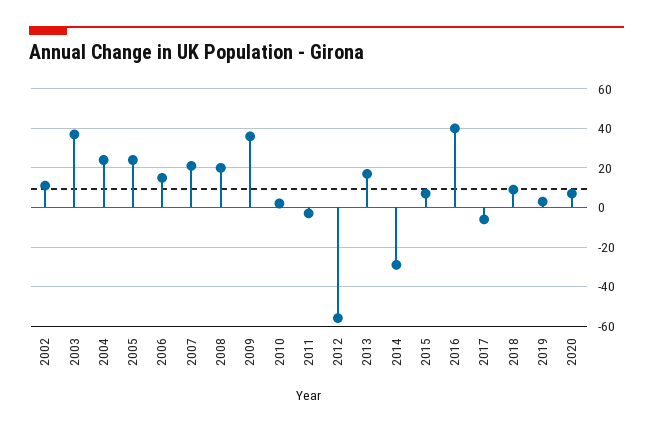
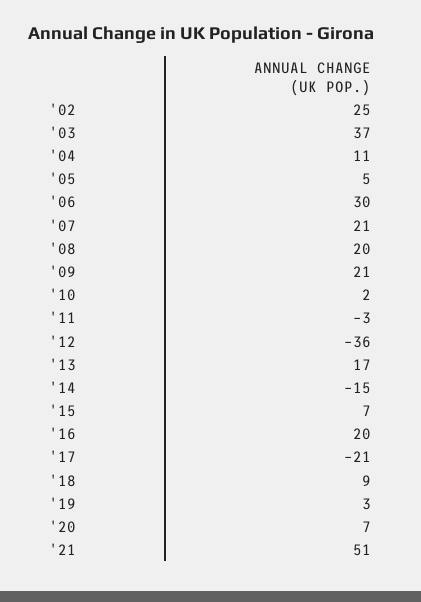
2002: 10 -> 25
2004: 25 -> 11
2005: 25 -> 5
2006: 15 -> 30
2009: 35 -> 21
2012: -55 -> -36
2014: -30 -> -15
2016: 40 -> 20
2017: -5 -> -21
'21: none -> 51

